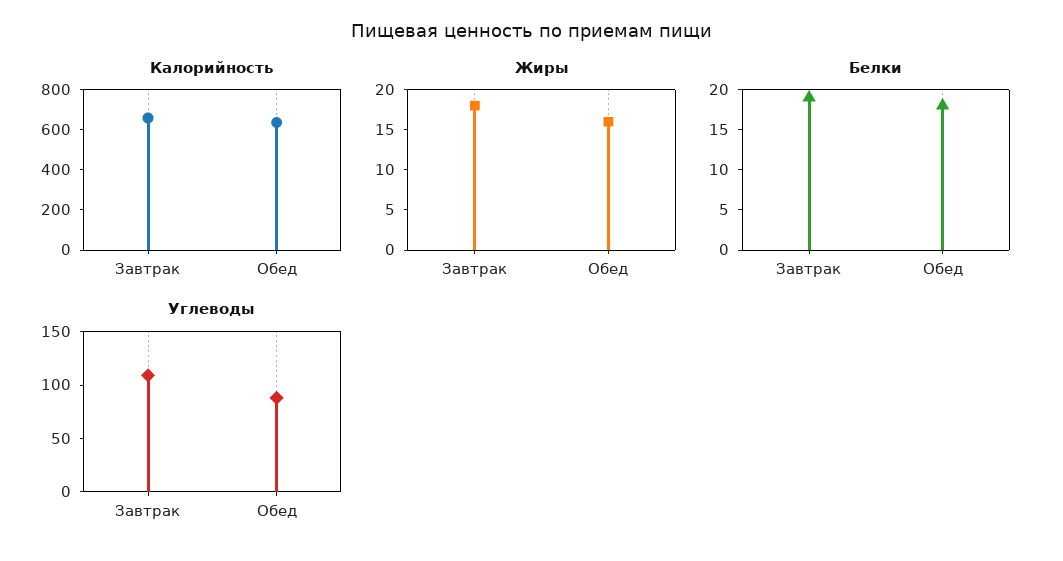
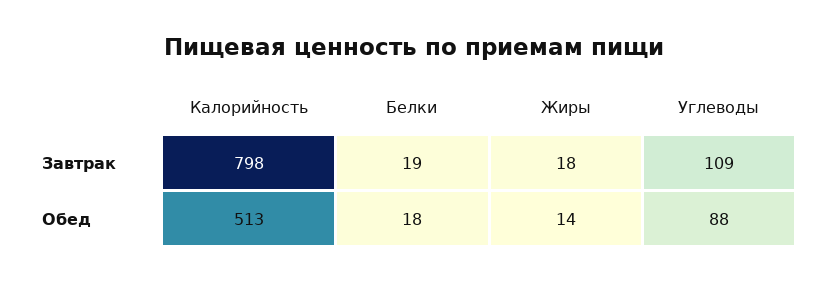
Калорийность, Завтрак: 650 -> 798
Калорийность, Обед: 650 -> 513
Жиры, Обед: 16 -> 14

